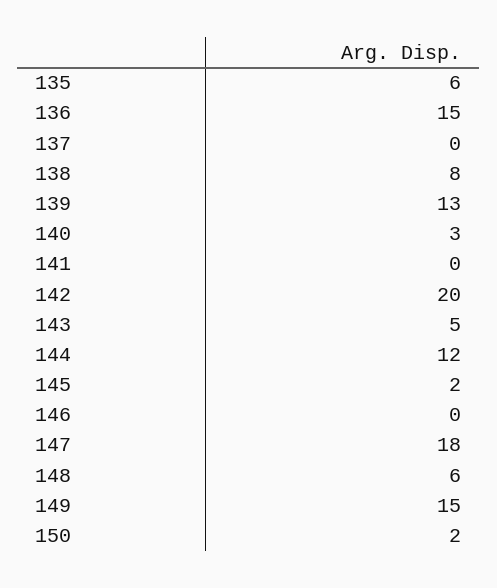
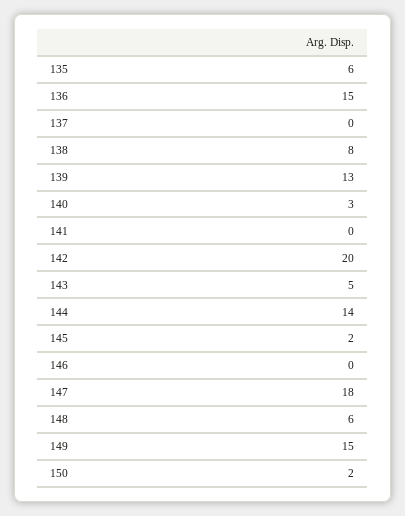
144: 12 -> 14

